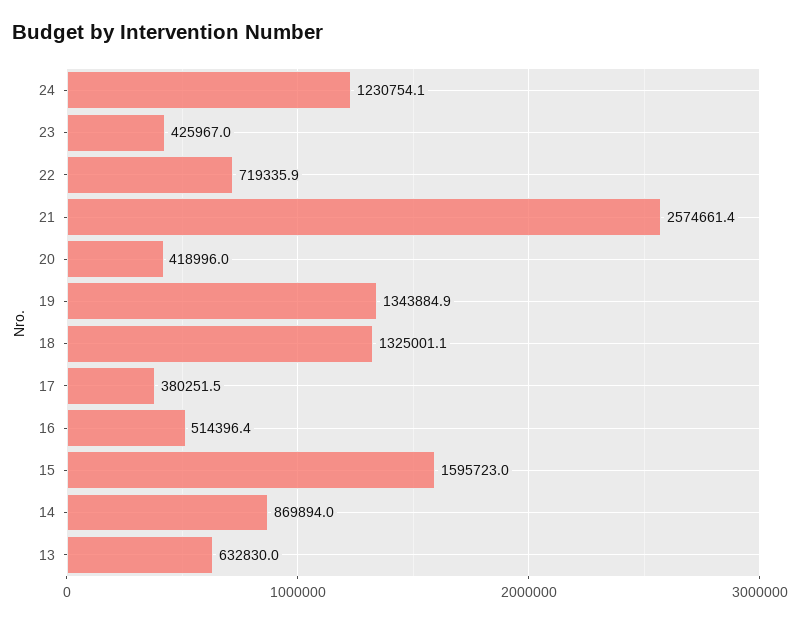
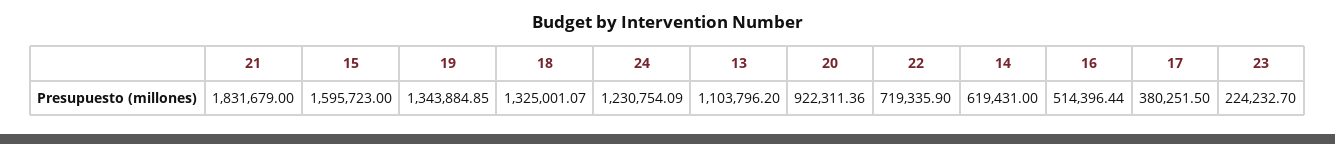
23: 425967 -> 224232.7
21: 2574661.4 -> 1831679
20: 418996 -> 922311.36
14: 869894 -> 619431
13: 632830 -> 1103796.2

